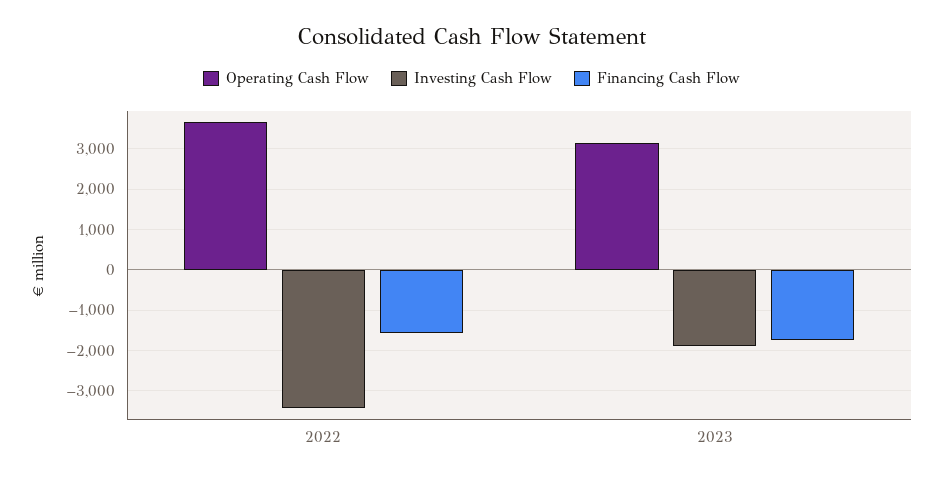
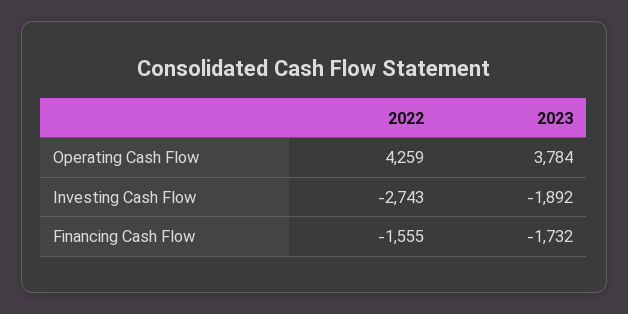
Operating Cash Flow, 2022: 3600 -> 4259
Investing Cash Flow, 2022: -3400 -> -2743
Operating Cash Flow, 2023: 3200 -> 3784

